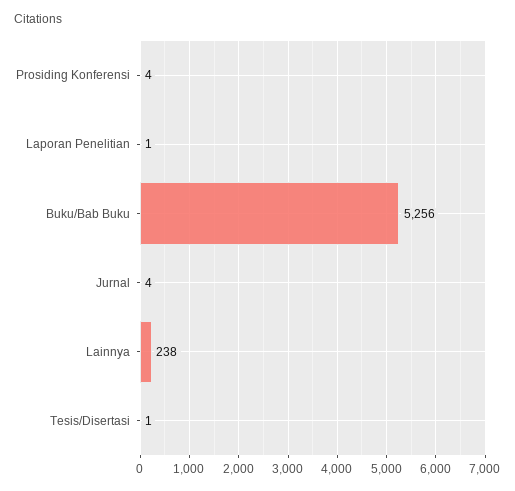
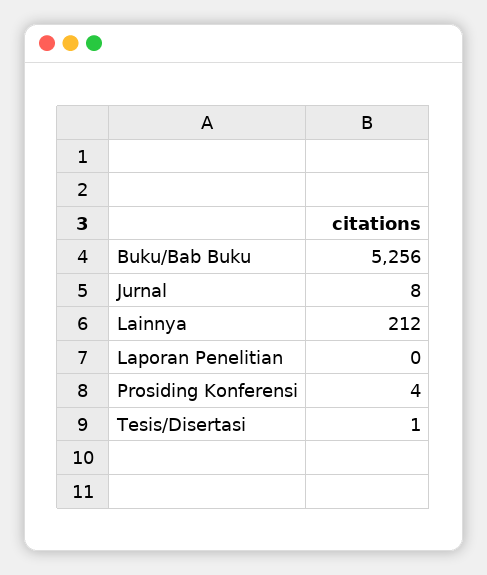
Laporan Penelitian: 1 -> 0
Jurnal: 4 -> 8
Lainnya: 238 -> 212

